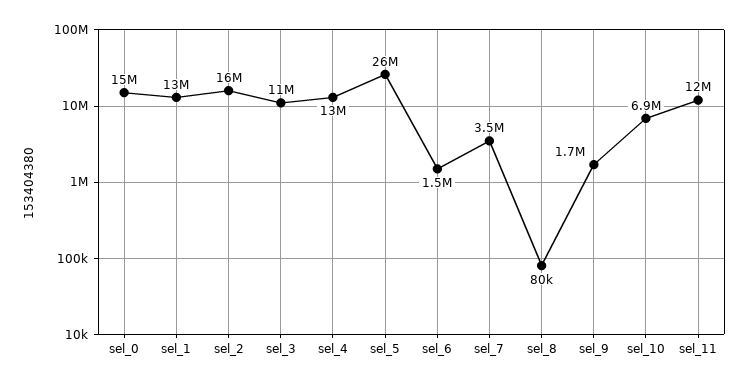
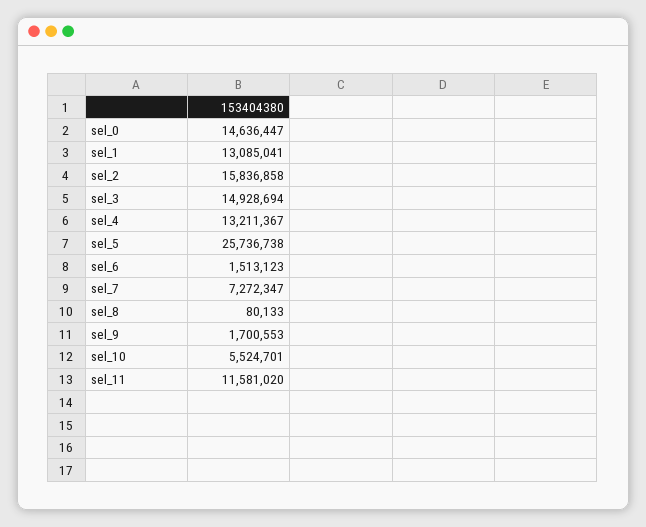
sel_3: 11000000 -> 14928694
sel_7: 3500000 -> 7272347
sel_10: 6900000 -> 5524701

